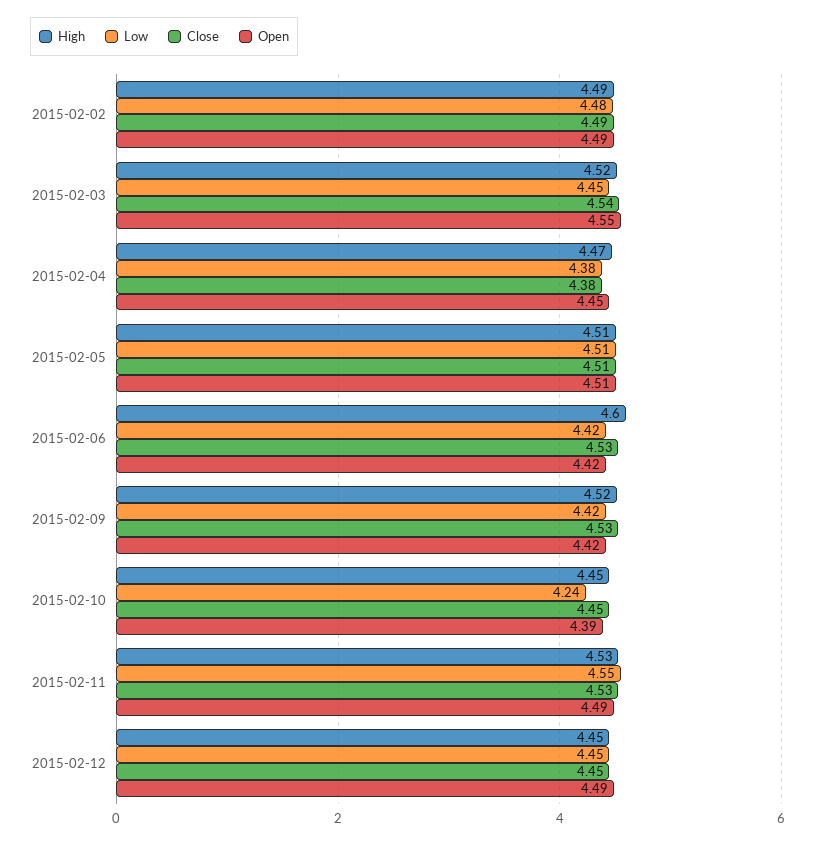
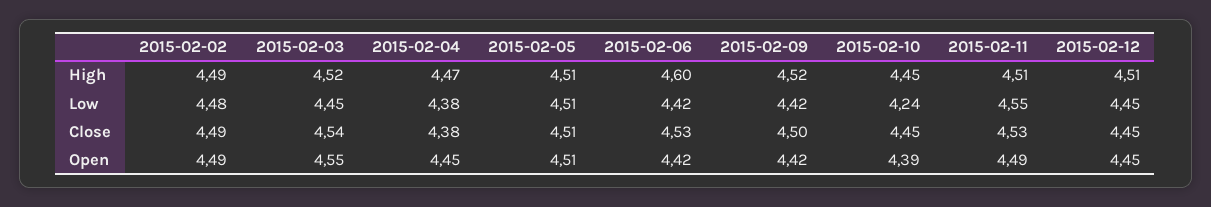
Close, 2015-02-09: 4.53 -> 4.5
High, 2015-02-11: 4.53 -> 4.51
High, 2015-02-12: 4.45 -> 4.51
Open, 2015-02-12: 4.49 -> 4.45

